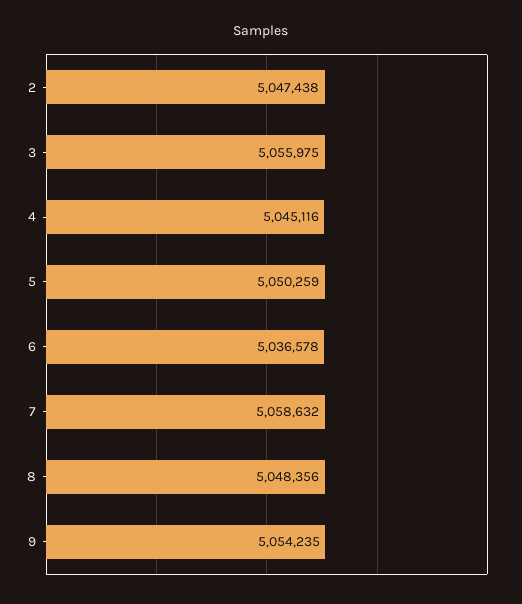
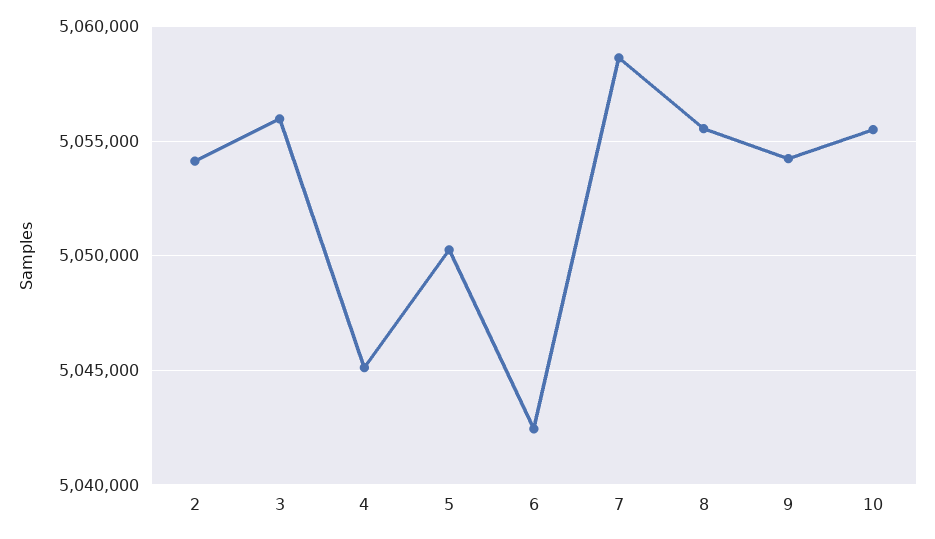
2: 5047438 -> 5054000
6: 5036578 -> 5042500
8: 5048356 -> 5055500
10: none -> 5055500

